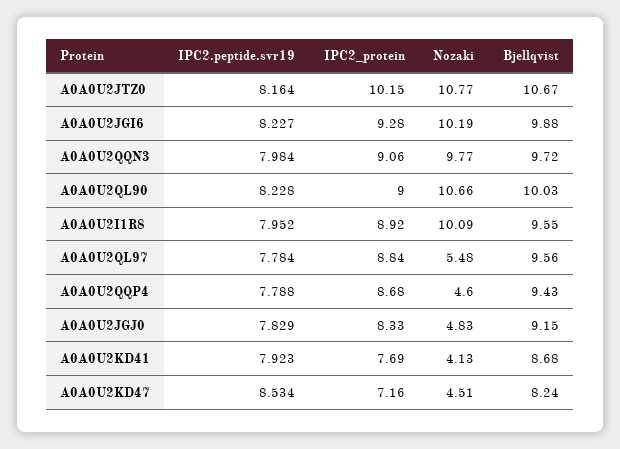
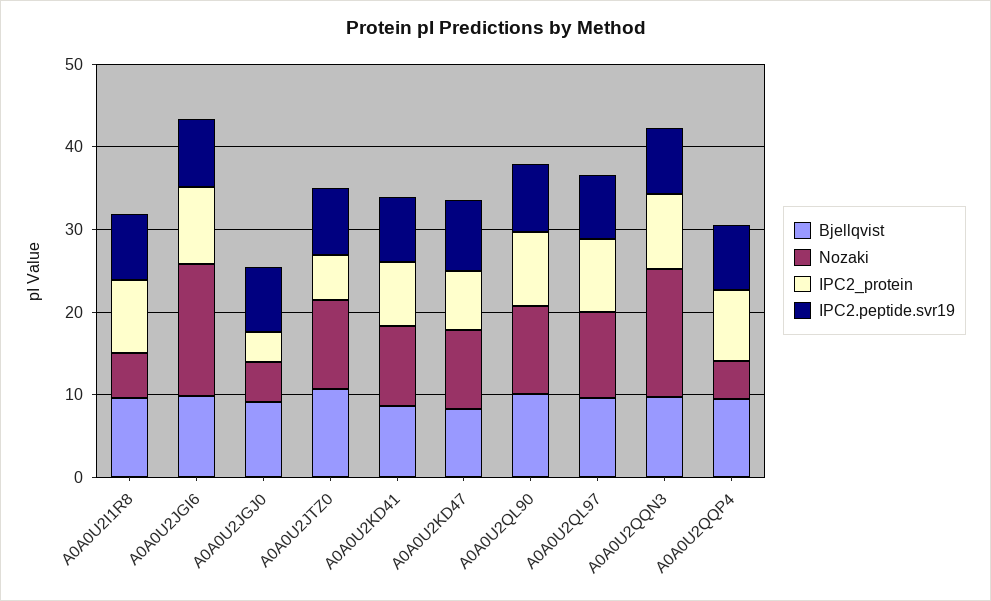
IPC2_protein, A0A0U2JTZ0: 10.15 -> 6
Nozaki, A0A0U2JGI6: 10.19 -> 16
Nozaki, A0A0U2QQN3: 9.77 -> 16
Nozaki, A0A0U2I1R8: 10.09 -> 6
Nozaki, A0A0U2QL97: 5.48 -> 10
IPC2_protein, A0A0U2JGJ0: 8.33 -> 4
Nozaki, A0A0U2KD41: 4.13 -> 10
Nozaki, A0A0U2KD47: 4.51 -> 10

